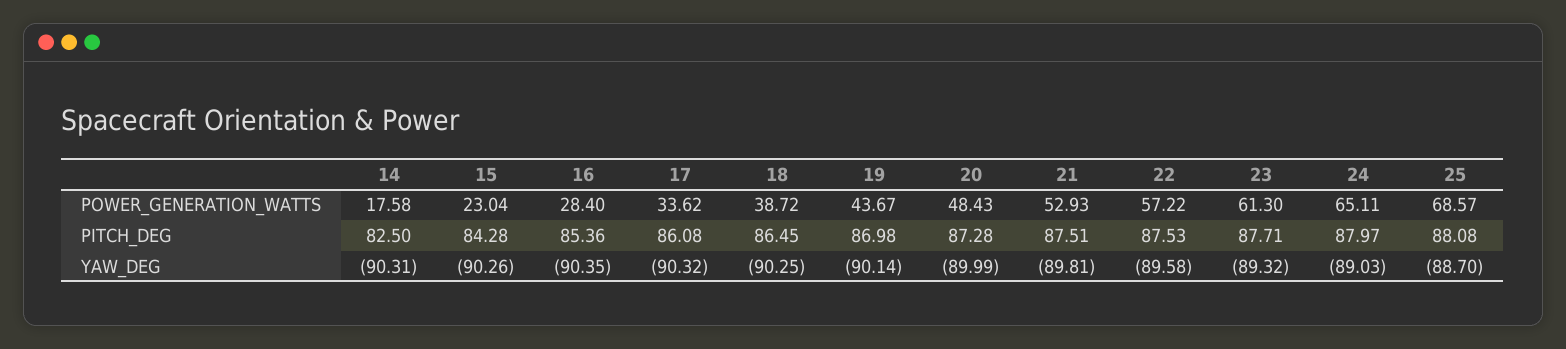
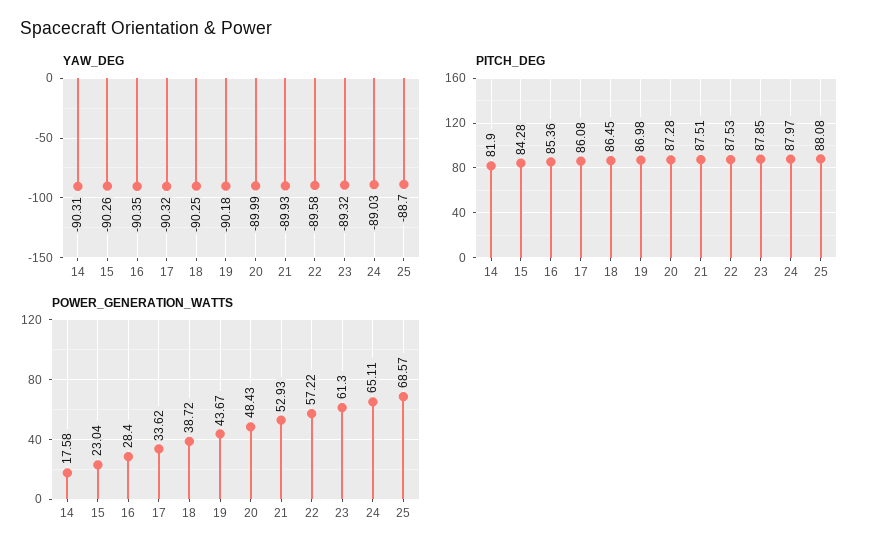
PITCH_DEG, 14: 82.5 -> 81.9
PITCH_DEG, 23: 87.71 -> 87.85
YAW_DEG, 19: -90.14 -> -90.18
YAW_DEG, 21: -89.81 -> -89.93

